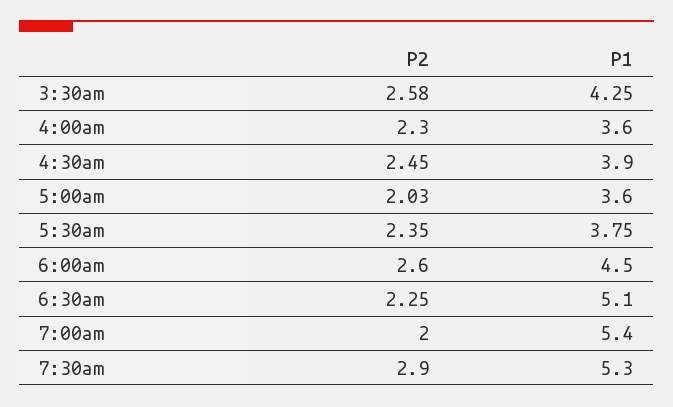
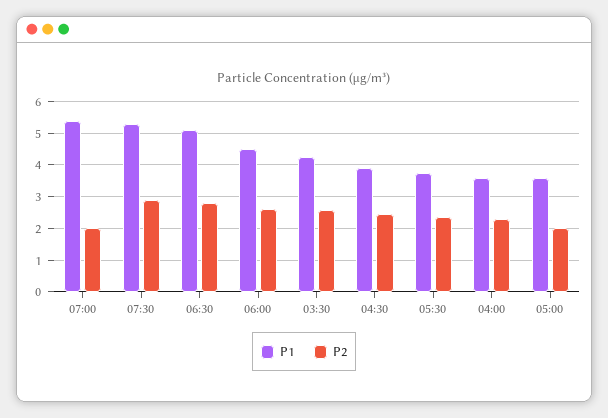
P2, 6:30am: 2.25 -> 2.8

